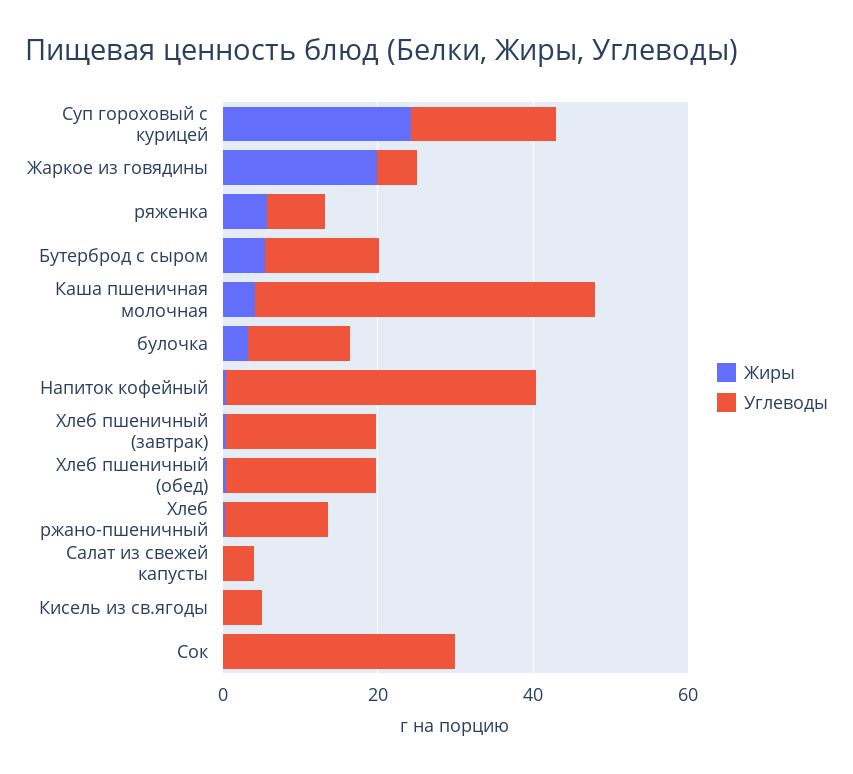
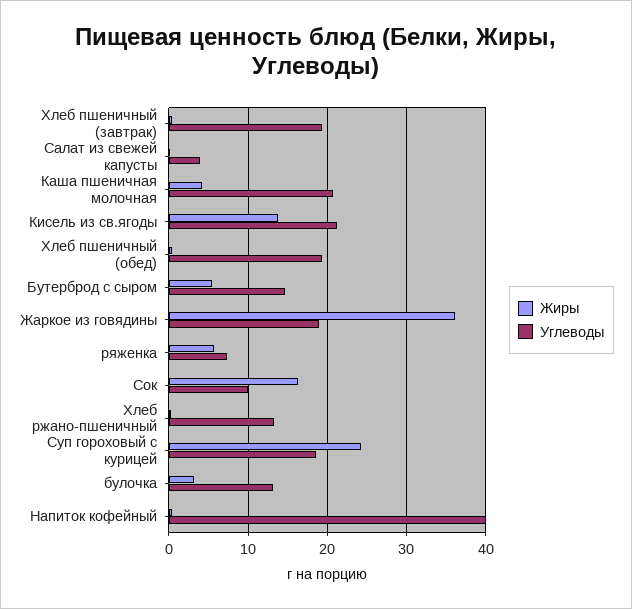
Жиры, Жаркое из говядины: 20 -> 36
Углеводы, Жаркое из говядины: 5 -> 19
Углеводы, Каша пшеничная молочная: 45 -> 21
Жиры, Кисель из св.ягоды: 0 -> 14
Углеводы, Кисель из св.ягоды: 5 -> 21
Жиры, Сок: 0 -> 16
Углеводы, Сок: 30 -> 10

